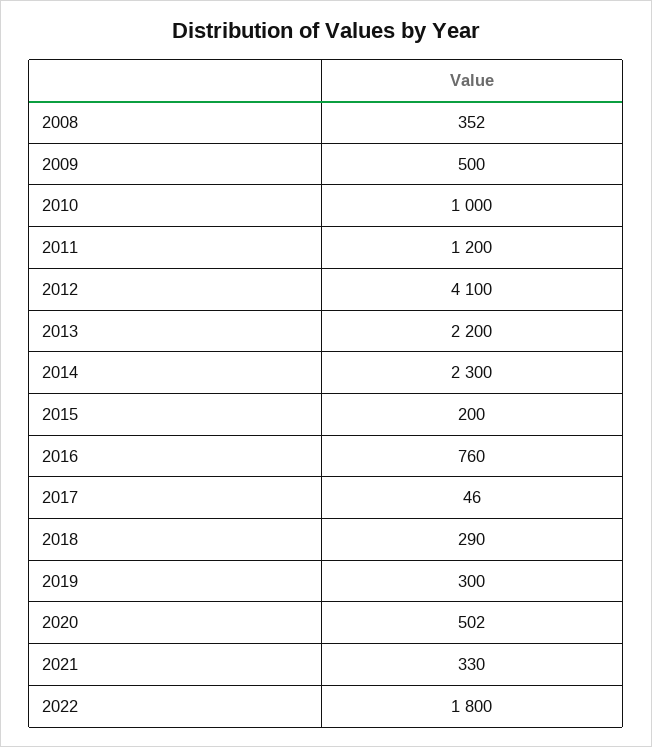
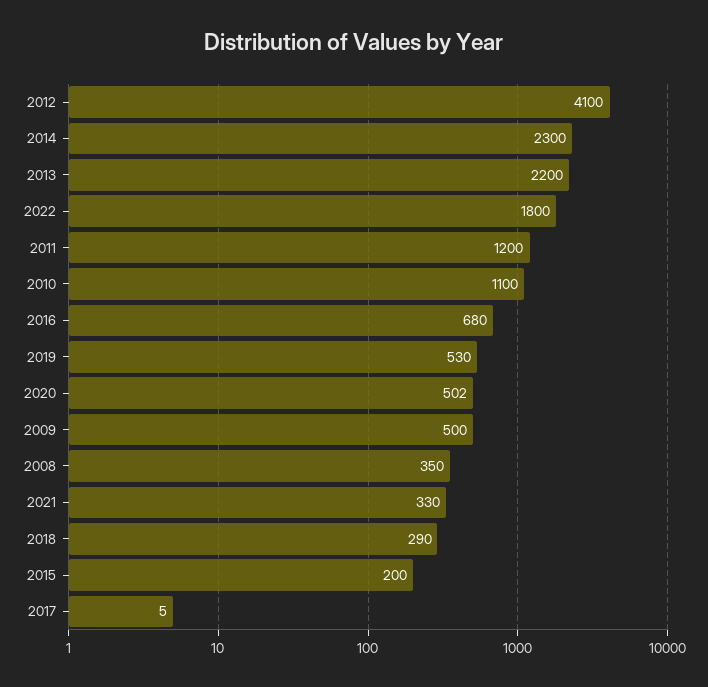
2008: 352 -> 350
2010: 1000 -> 1100
2016: 760 -> 680
2017: 46 -> 5
2019: 300 -> 530

